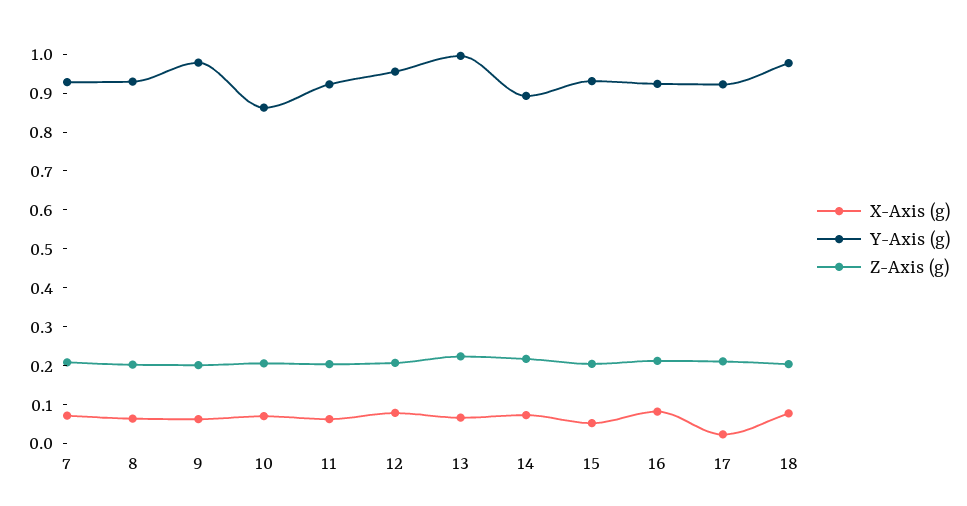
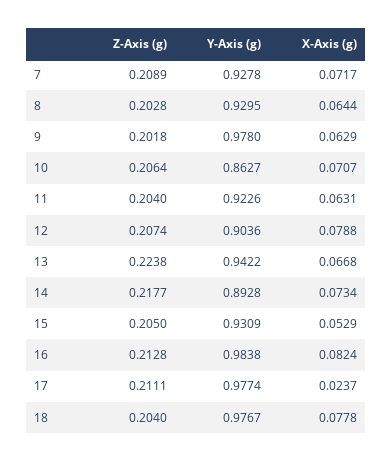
Y-Axis (g), 12: 0.95 -> 0.9036
Y-Axis (g), 13: 1 -> 0.9422
Y-Axis (g), 16: 0.925 -> 0.9838
Y-Axis (g), 17: 0.925 -> 0.9774

